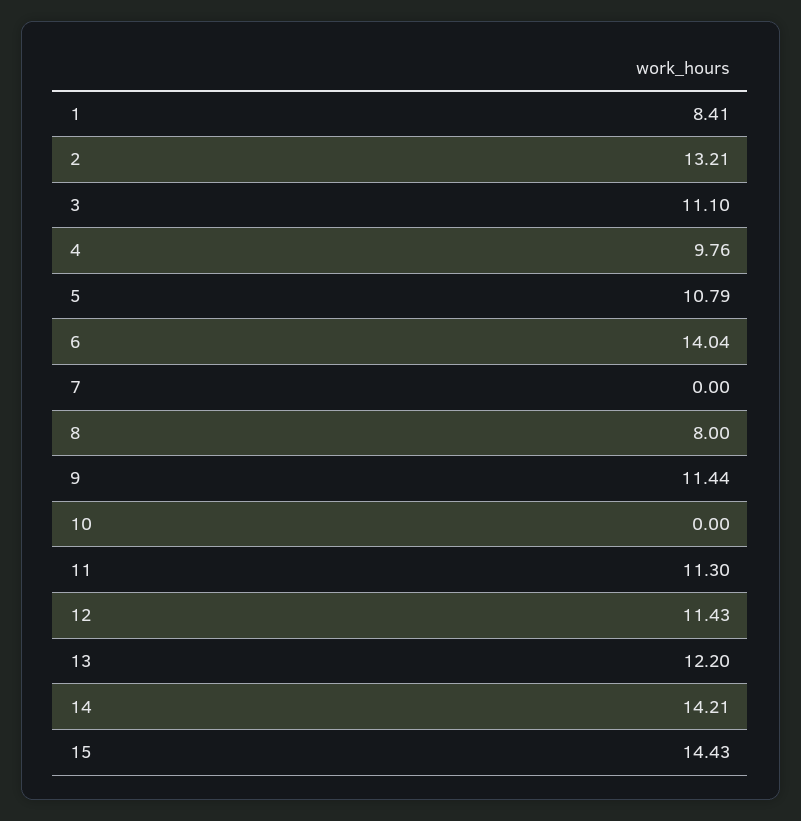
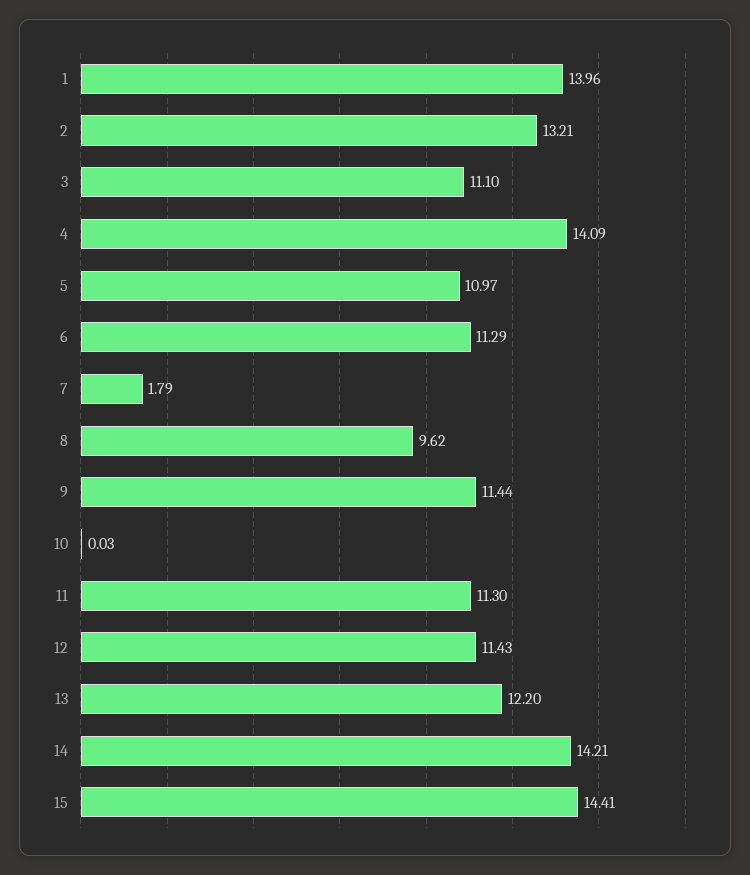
1: 8.41 -> 13.96
4: 9.76 -> 14.09
5: 10.79 -> 10.97
6: 14.04 -> 11.29
7: 0 -> 1.79
8: 8 -> 9.62
10: 0 -> 0.03
15: 14.43 -> 14.41

